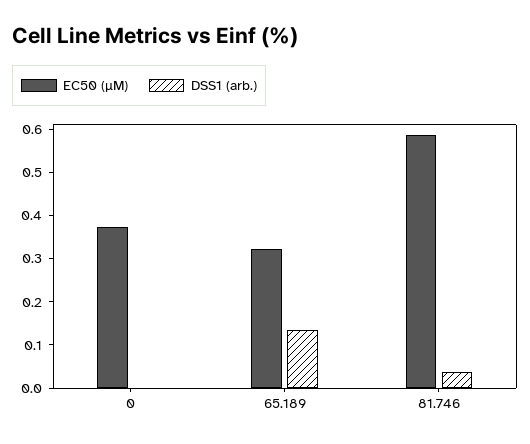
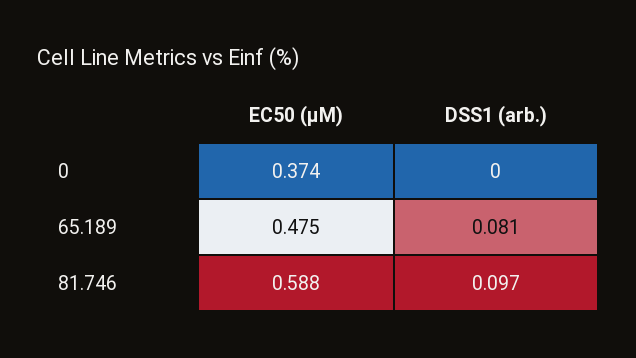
EC50 (µM), 65.189: 0.32 -> 0.475
DSS1 (arb.), 65.189: 0.14 -> 0.081
DSS1 (arb.), 81.746: 0.04 -> 0.097

